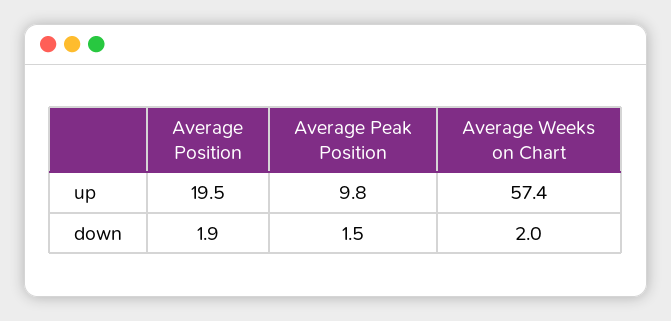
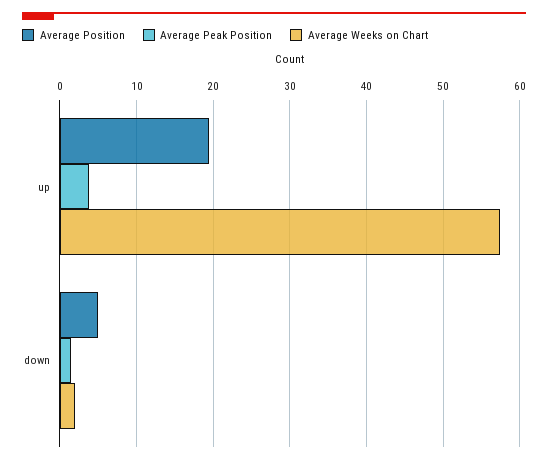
Average Peak Position, up: 9.8 -> 4
Average Position, down: 1.9 -> 5

